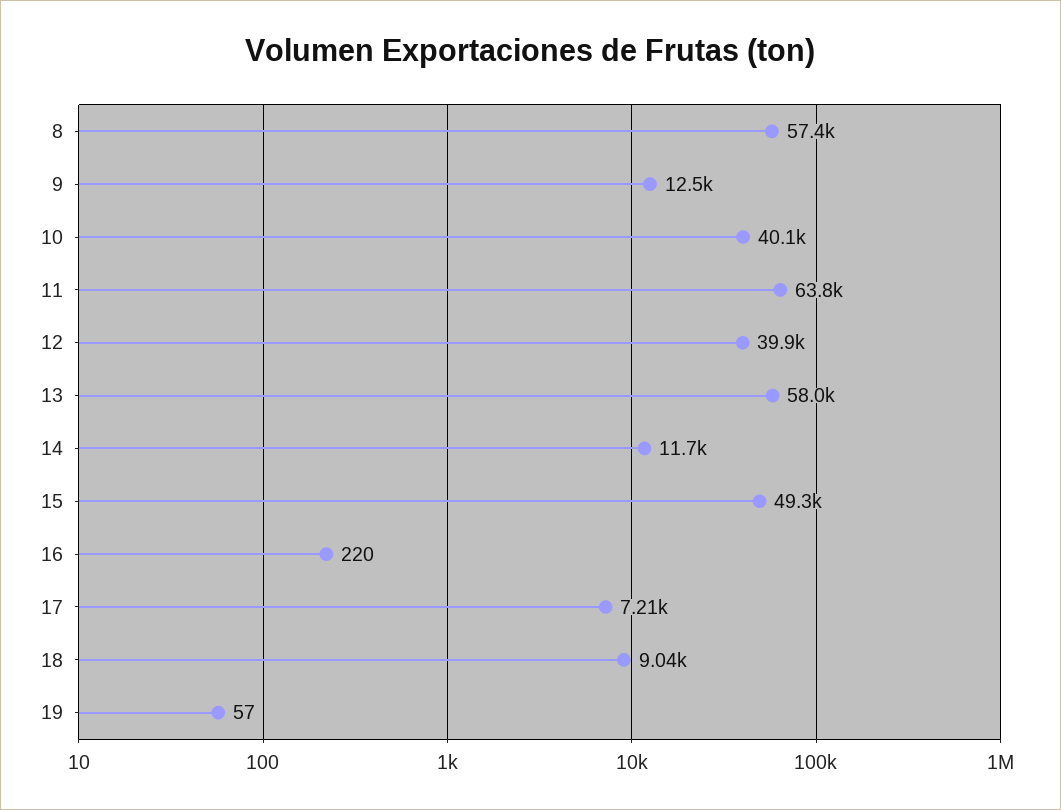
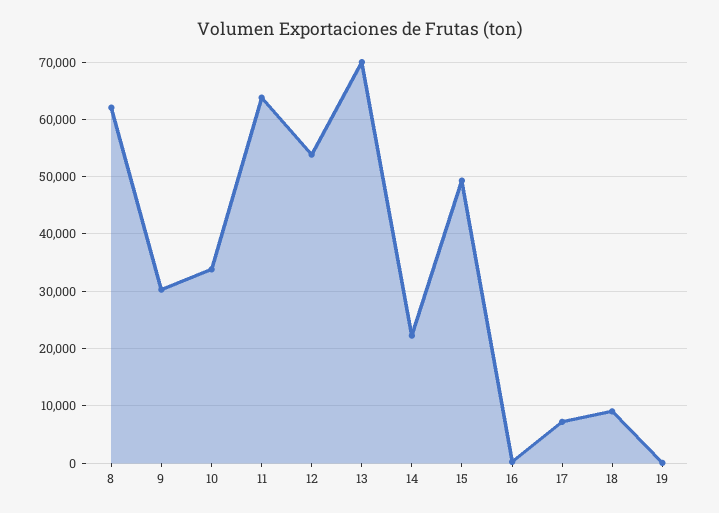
8: 57400 -> 62000
9: 12500 -> 30000
10: 40100 -> 34000
12: 39900 -> 54000
13: 58000 -> 70000
14: 11700 -> 22000

